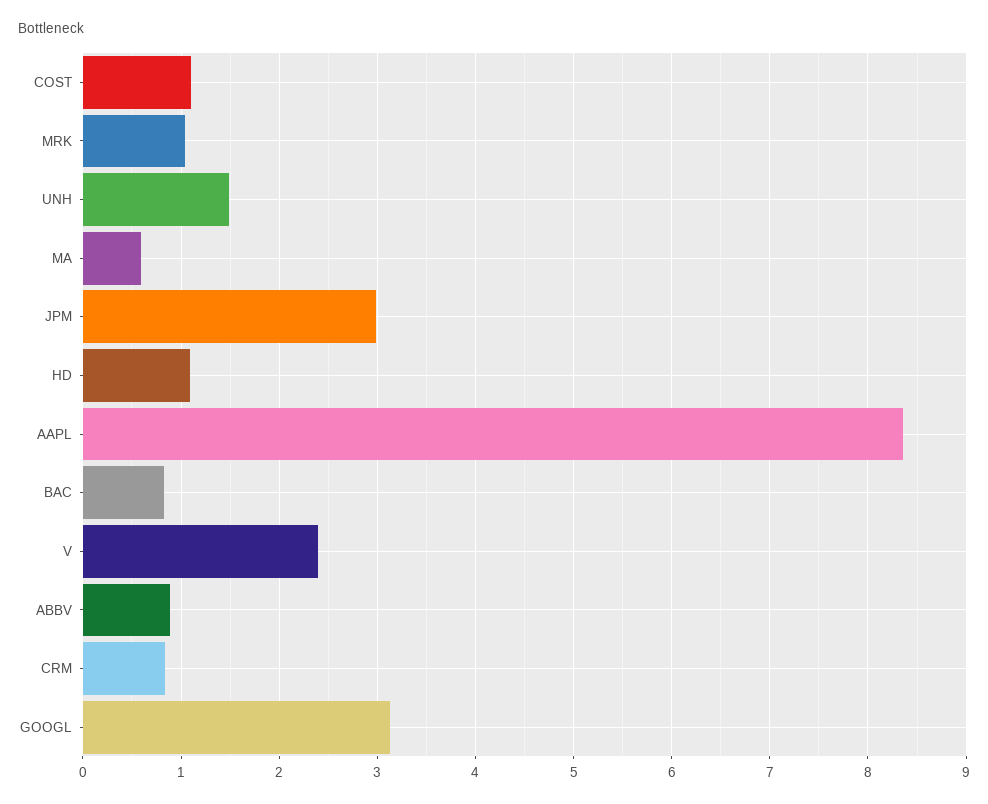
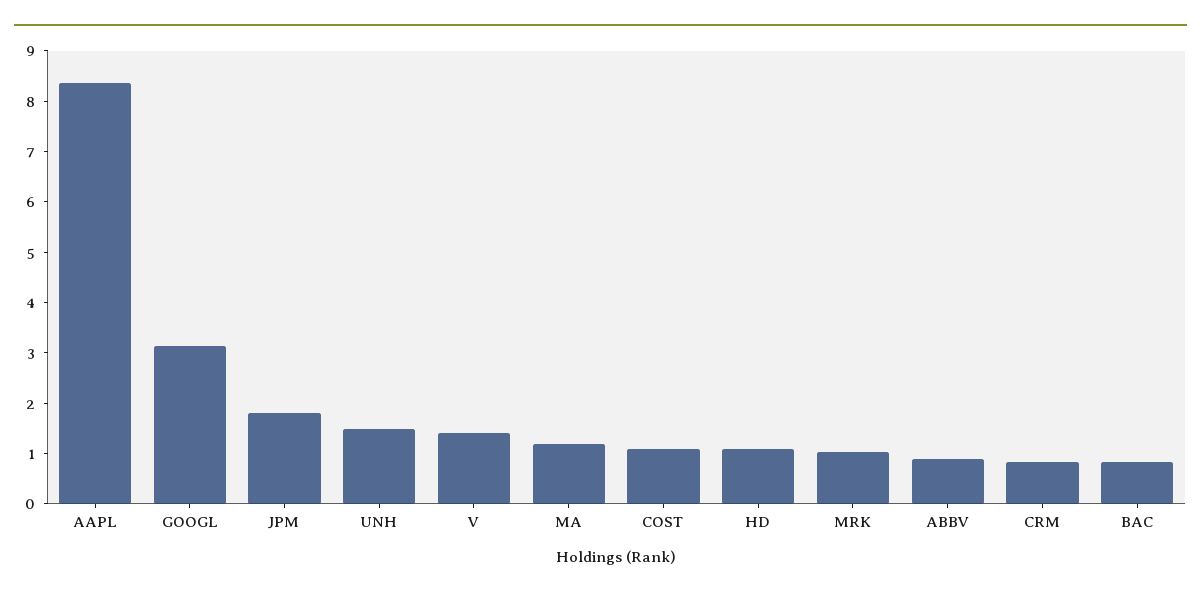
MA: 0.6 -> 1.2
JPM: 3 -> 1.8
V: 2.4 -> 1.4

